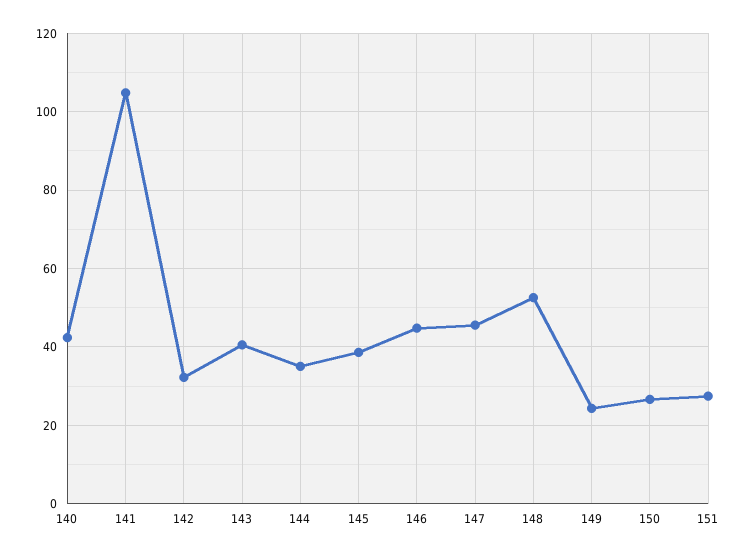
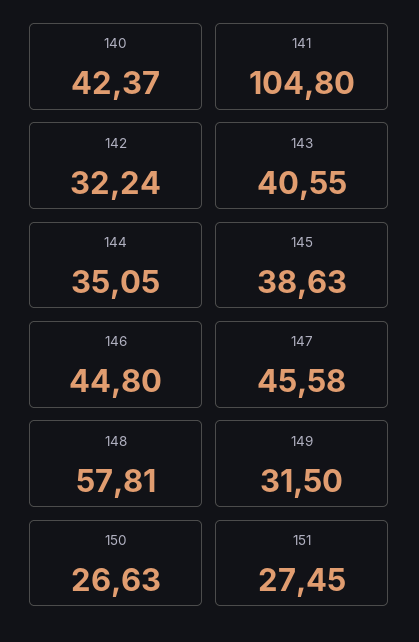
148: 52 -> 57.81
149: 24 -> 31.5

